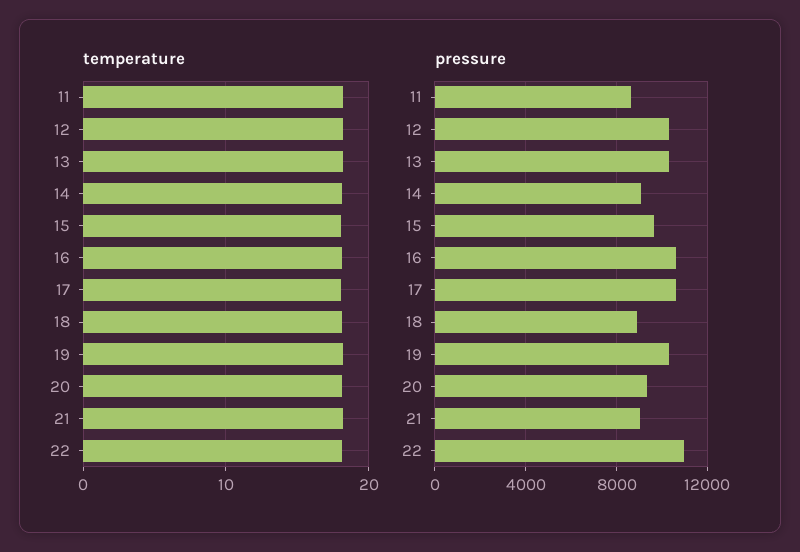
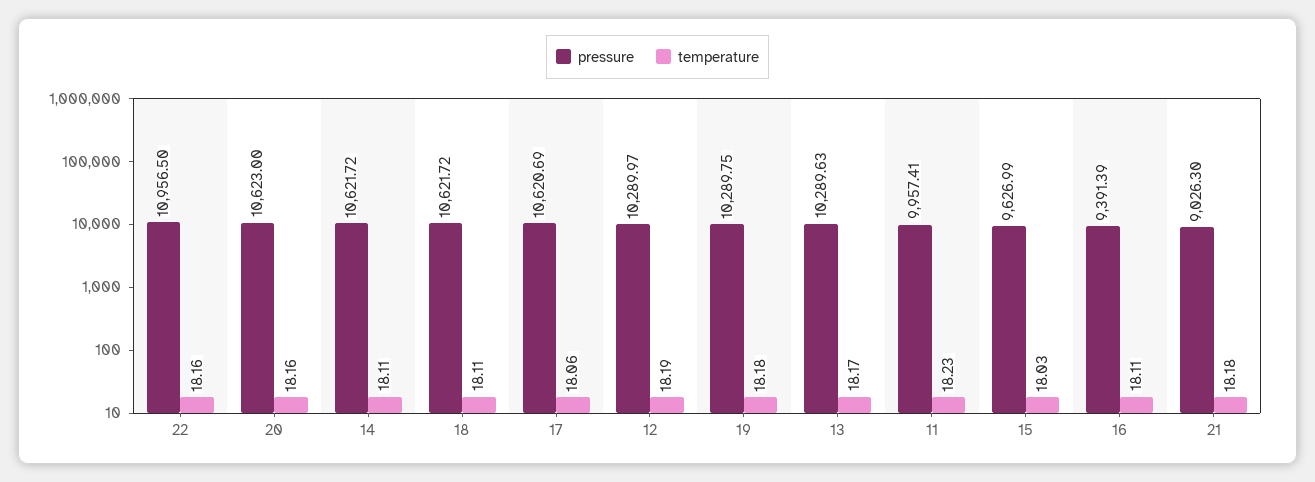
pressure, 11: 8500 -> 9957.41
pressure, 14: 9000 -> 10621.72
pressure, 16: 10500 -> 9391.39
pressure, 18: 9000 -> 10621.72
pressure, 20: 9500 -> 10623

